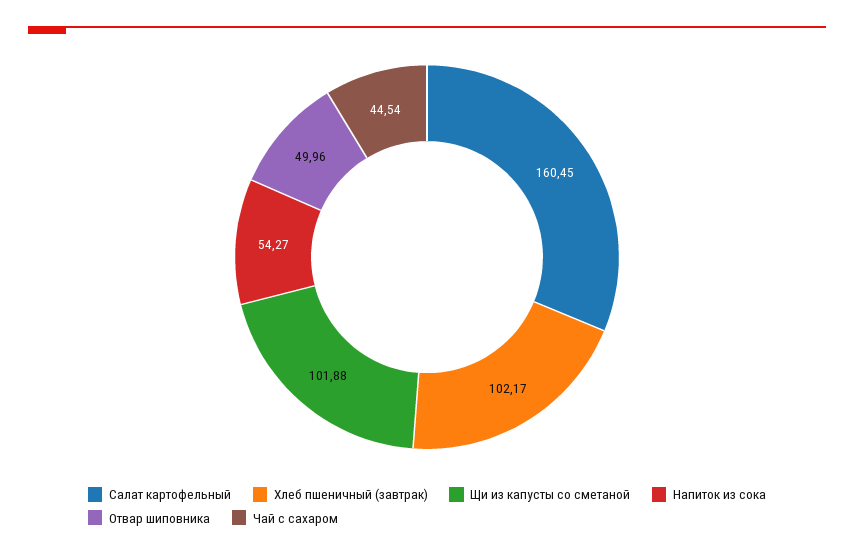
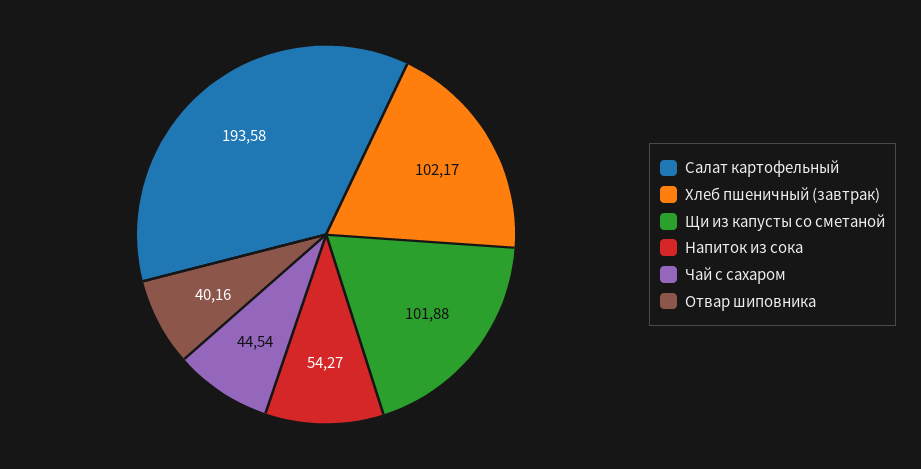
Салат картофельный: 160.45 -> 193.58
Отвар шиповника: 49.96 -> 40.16

